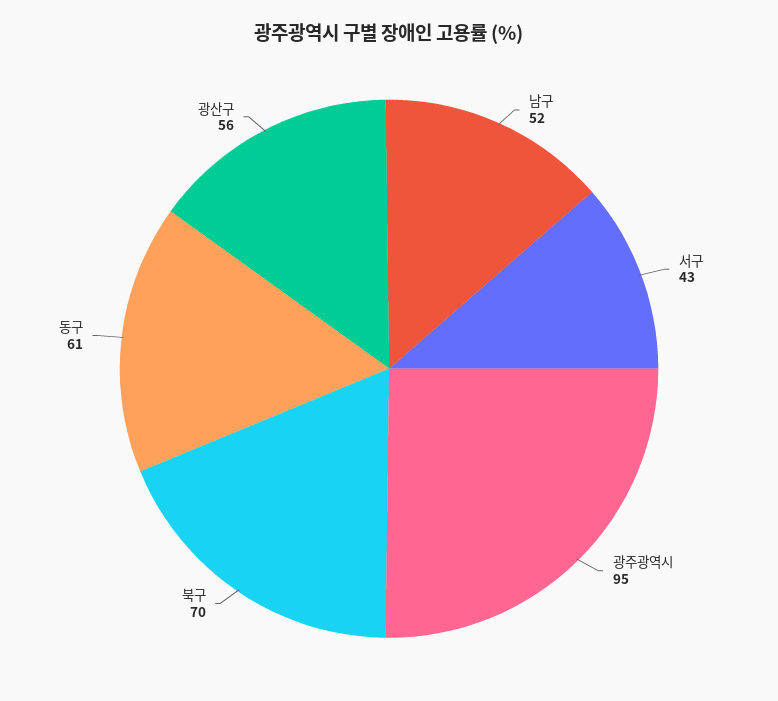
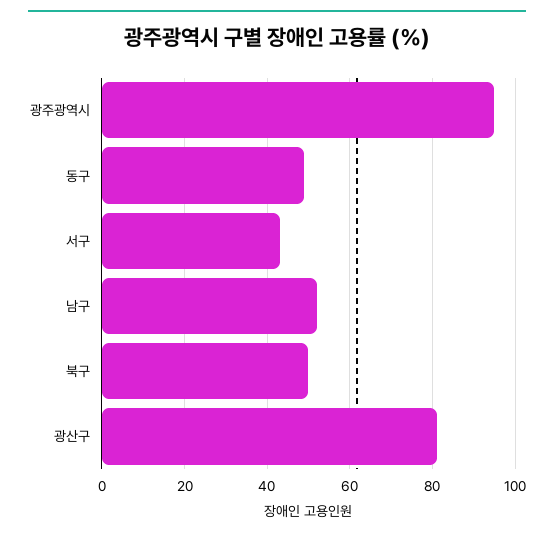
북구: 70 -> 50
동구: 61 -> 50
광산구: 56 -> 80

